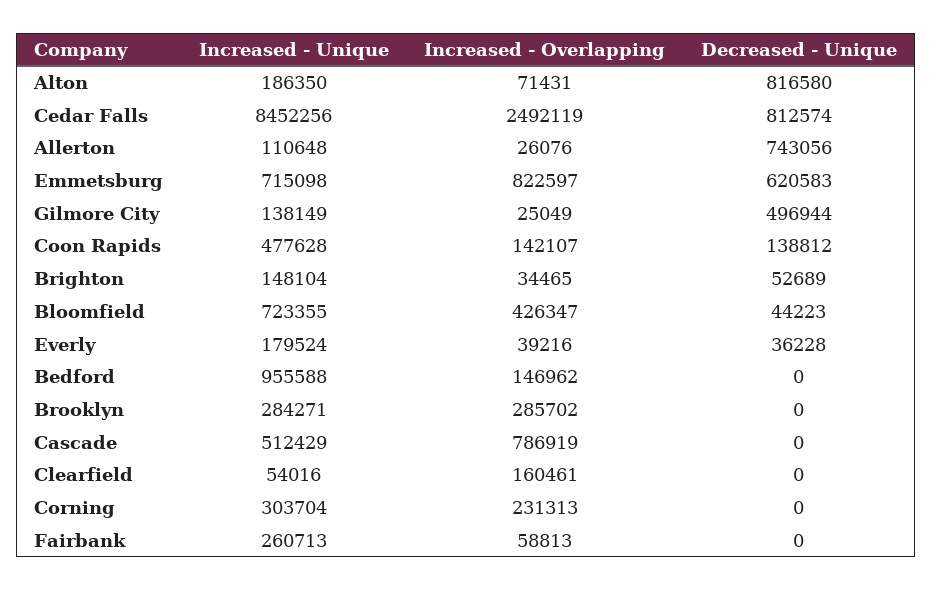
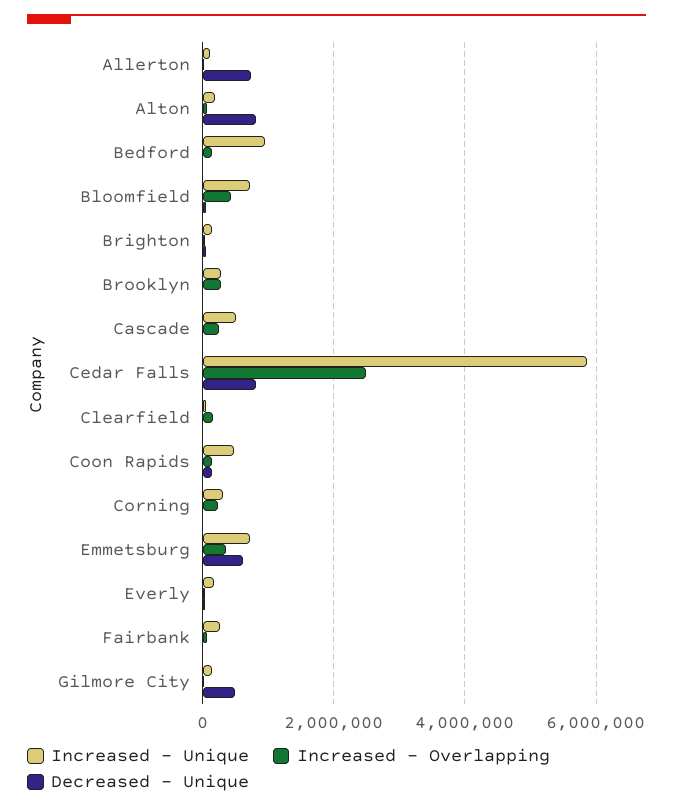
Increased - Unique, Cedar Falls: 8452256 -> 5800000
Increased - Overlapping, Emmetsburg: 822597 -> 400000
Increased - Overlapping, Cascade: 786919 -> 200000

